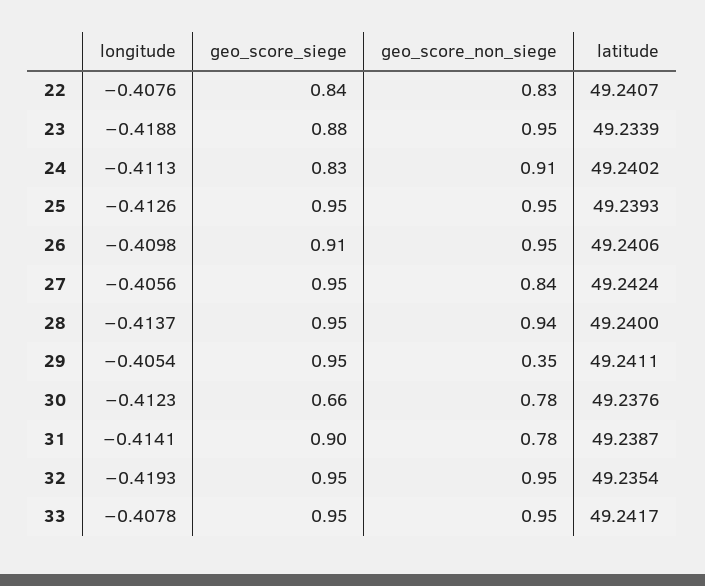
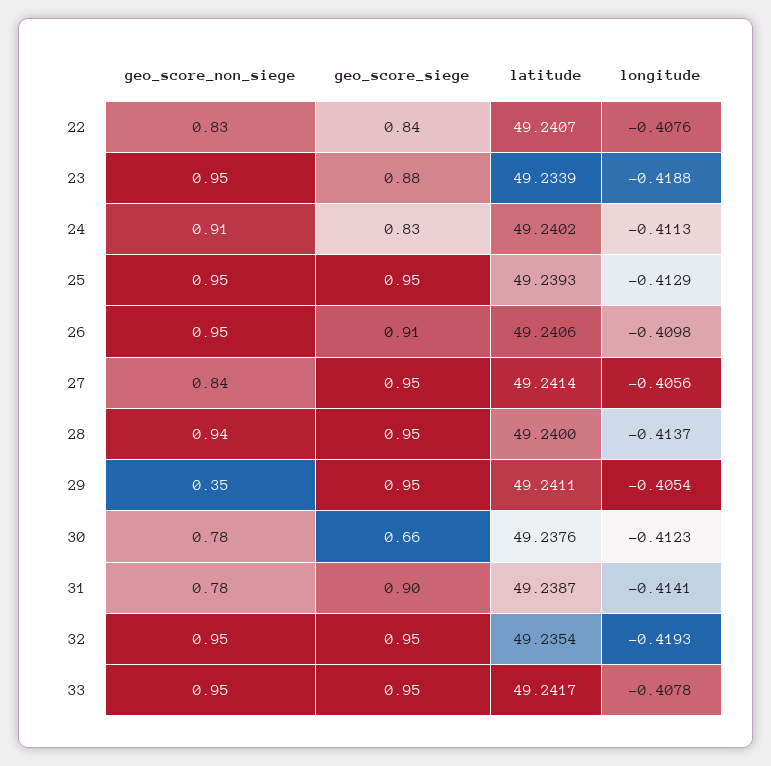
longitude, 25: -0.4126 -> -0.4129
latitude, 27: 49.2424 -> 49.2414

